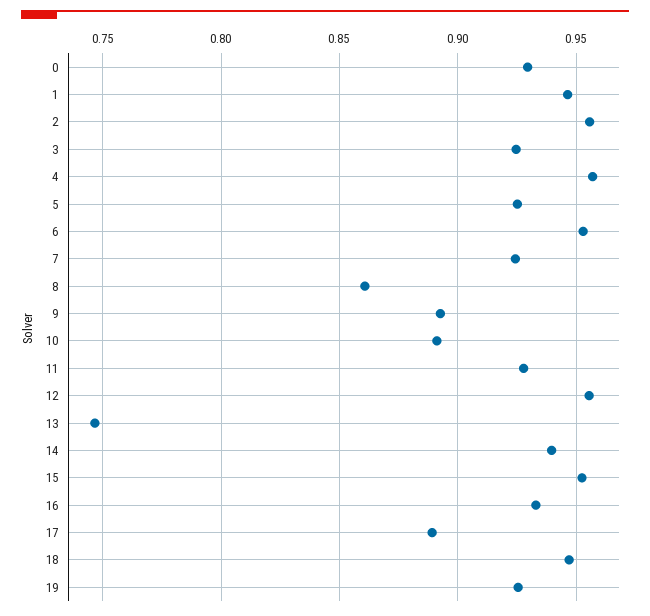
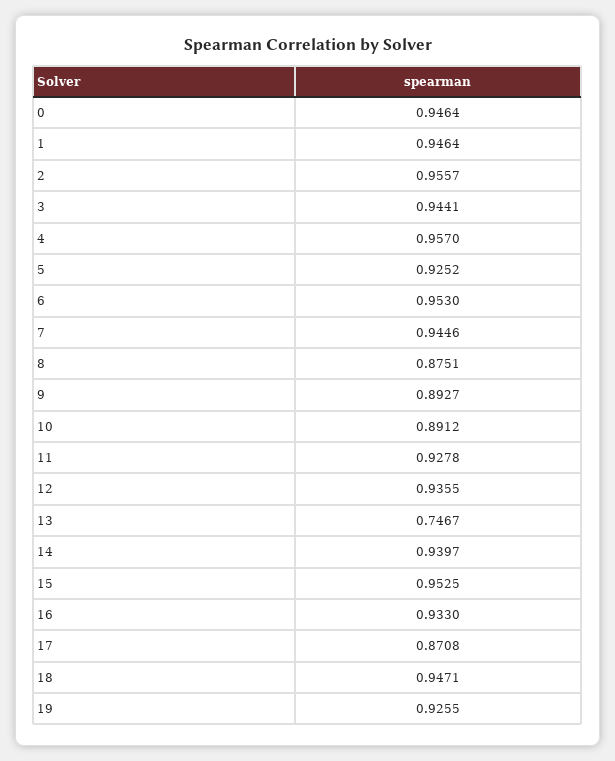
0: 0.93 -> 0.9464
3: 0.925 -> 0.9441
7: 0.925 -> 0.9446
8: 0.86 -> 0.8751
12: 0.955 -> 0.9355
17: 0.89 -> 0.8708

